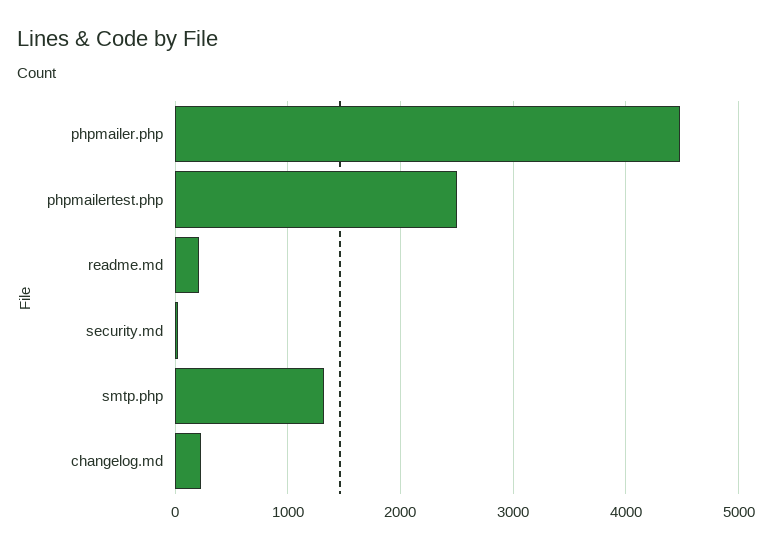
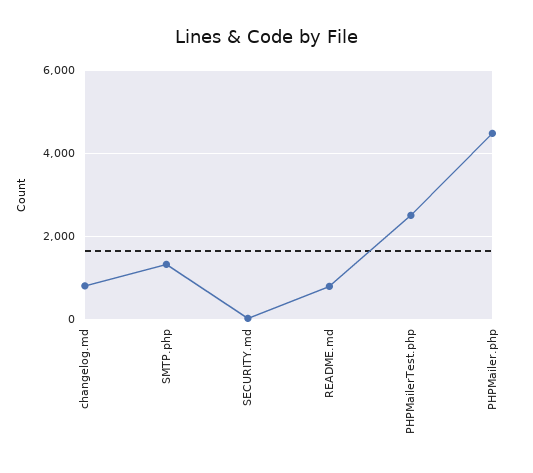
readme.md: 200 -> 800
changelog.md: 200 -> 800

